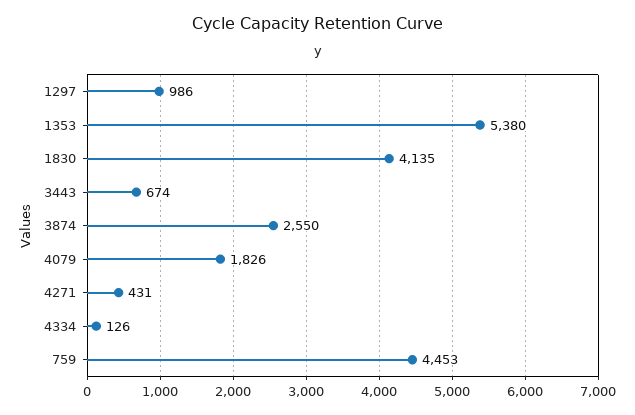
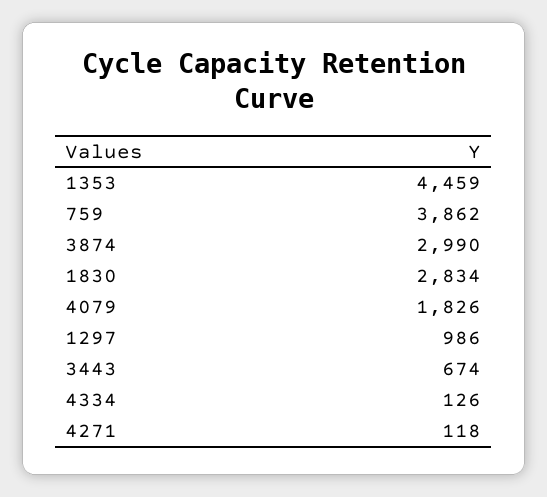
1353: 5380 -> 4459
1830: 4135 -> 2834
3874: 2550 -> 2990
4271: 431 -> 118
759: 4453 -> 3862

